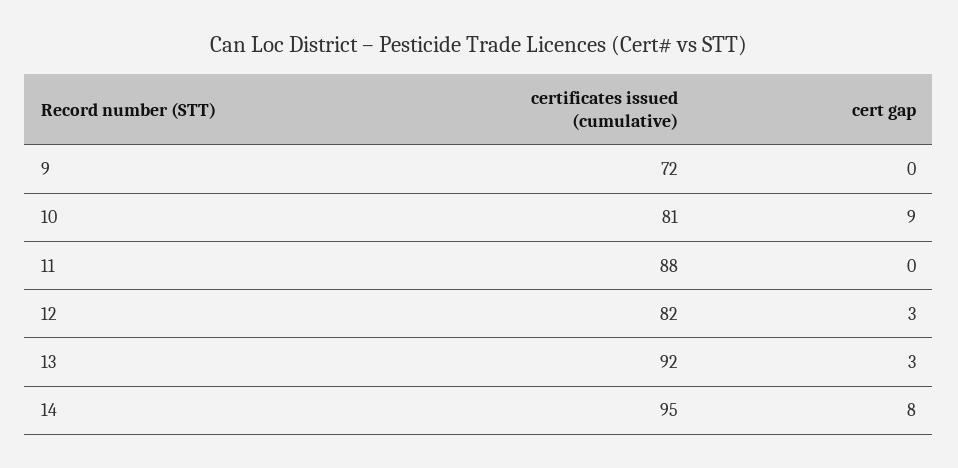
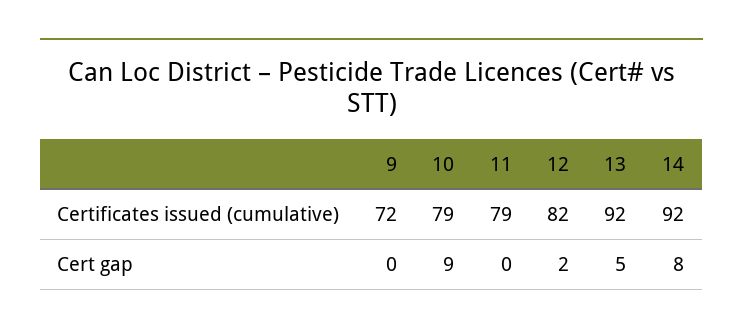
certificates issued (cumulative), 10: 81 -> 79
certificates issued (cumulative), 11: 88 -> 79
cert gap, 12: 3 -> 2
cert gap, 13: 3 -> 5
certificates issued (cumulative), 14: 95 -> 92

